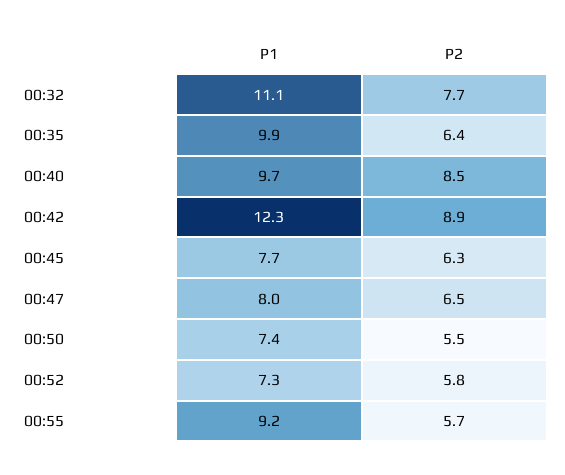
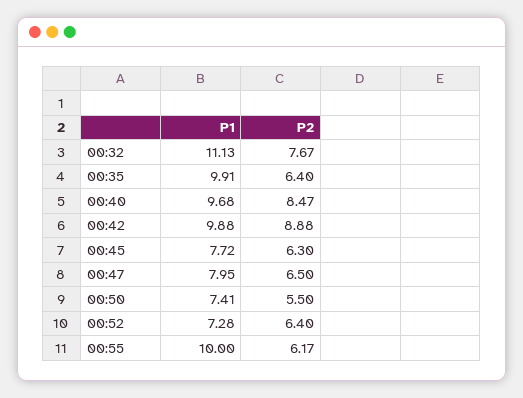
P1, 00:42: 12.3 -> 9.88
P2, 00:52: 5.8 -> 6.4
P1, 00:55: 9.2 -> 10
P2, 00:55: 5.7 -> 6.17

